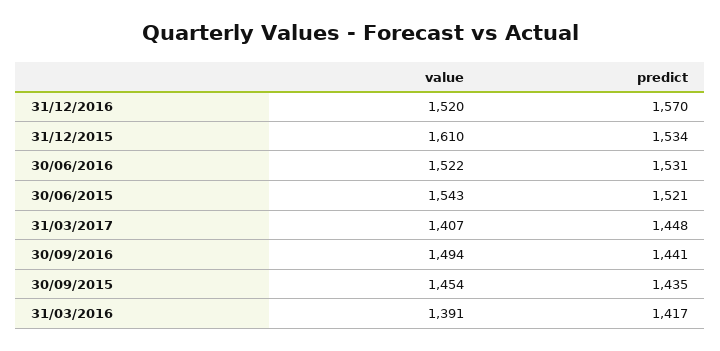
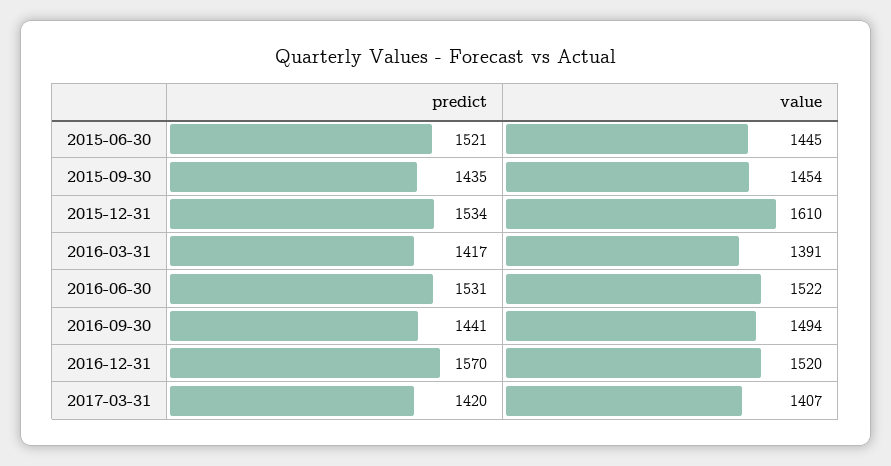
value, 30/06/2015: 1543 -> 1445
predict, 31/03/2017: 1448 -> 1420

